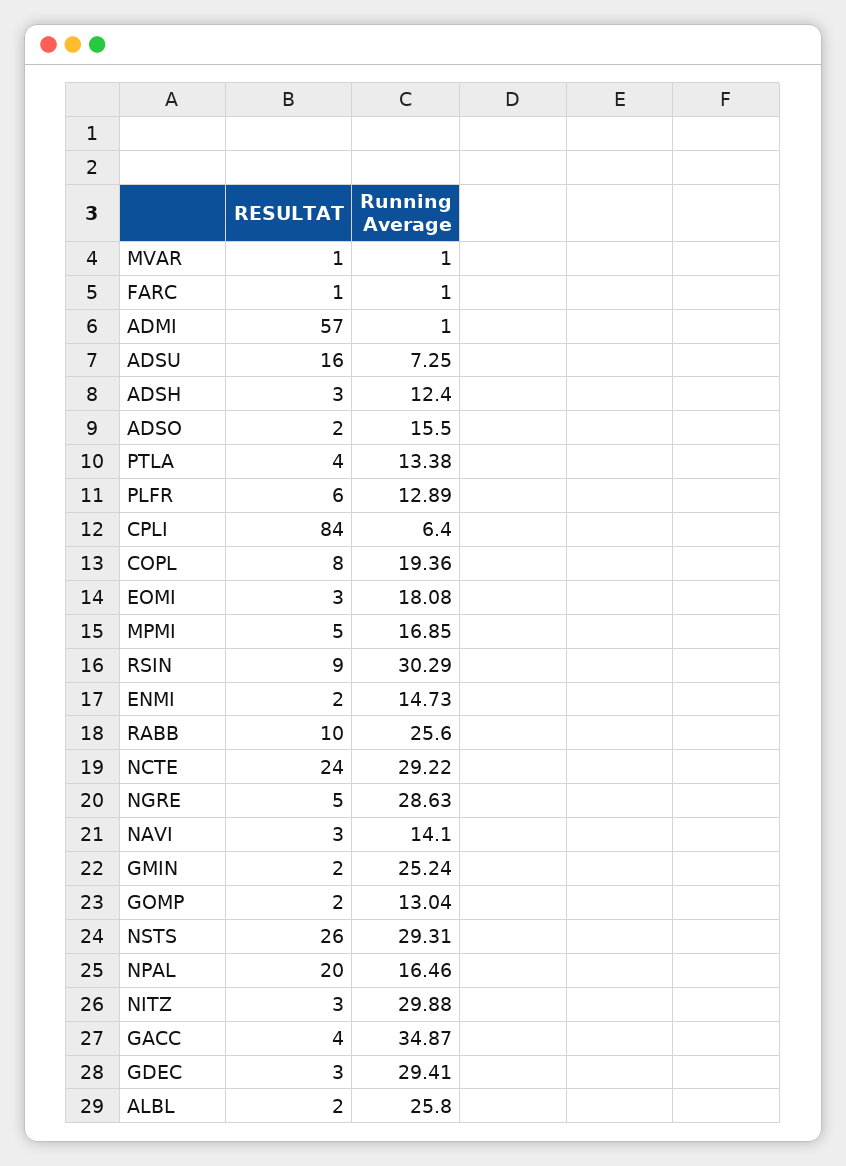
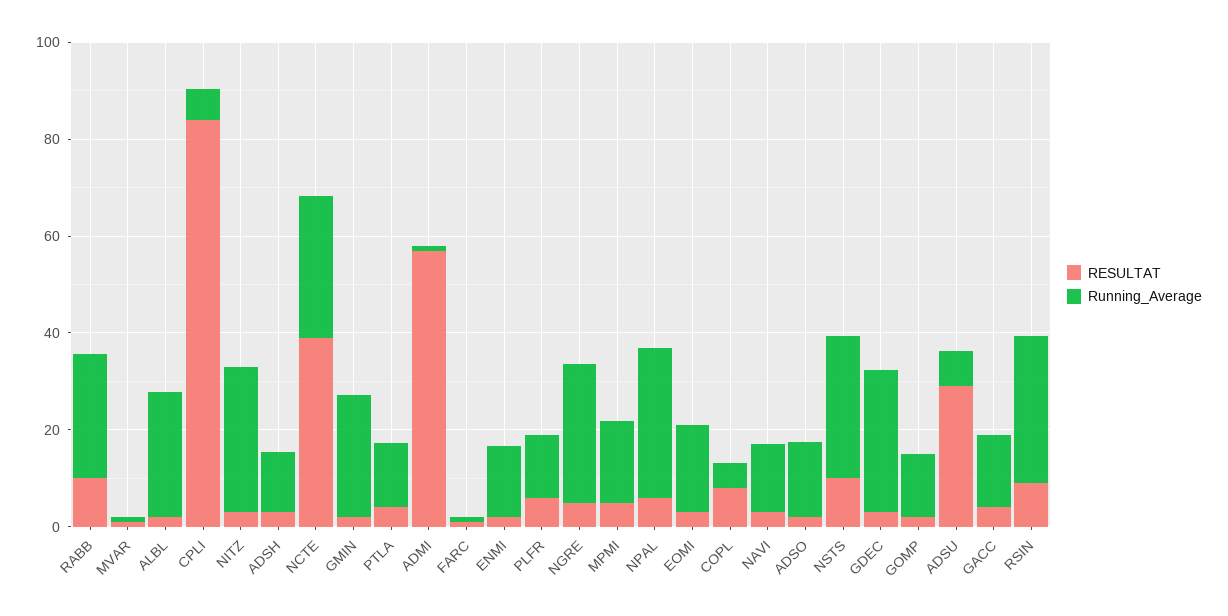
RESULTAT, ADSU: 16 -> 30
Running Average, COPL: 19.36 -> 5
RESULTAT, NCTE: 24 -> 40
RESULTAT, NSTS: 26 -> 10
RESULTAT, NPAL: 20 -> 5
Running Average, NPAL: 16.46 -> 30
Running Average, GACC: 34.87 -> 15

